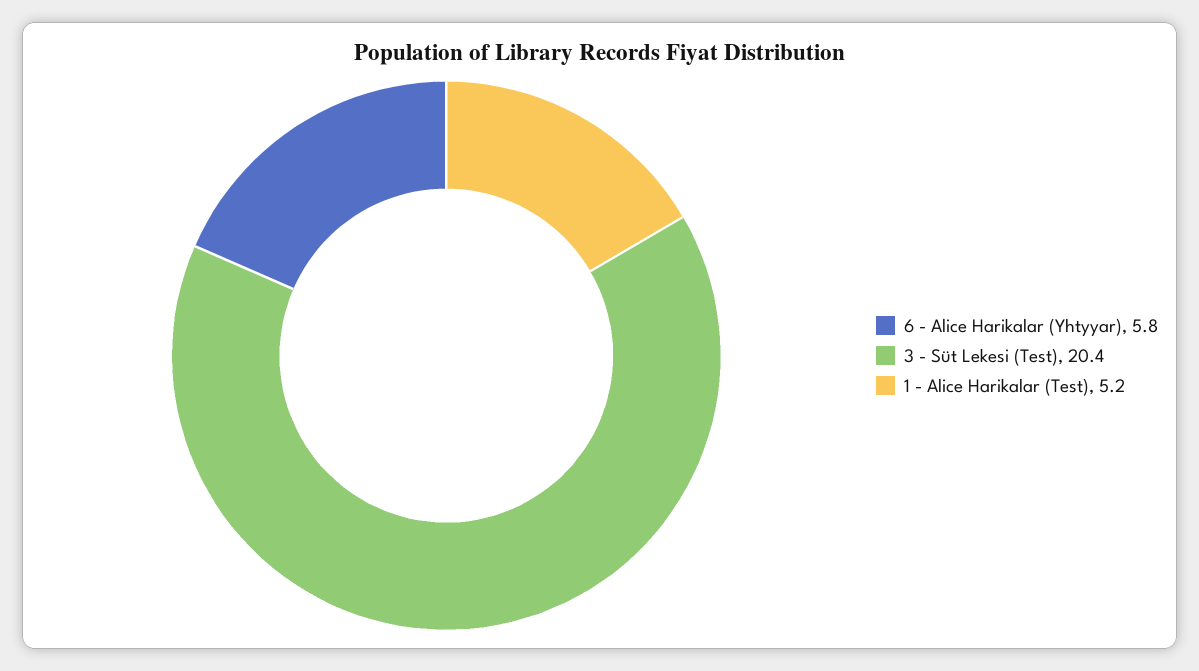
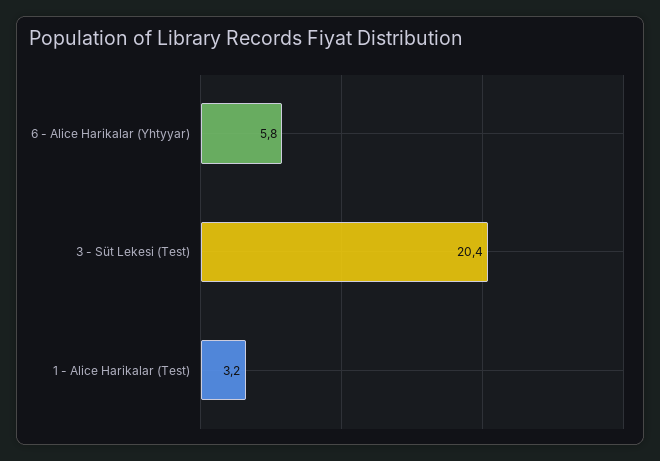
1 - Alice Harikalar (Test): 5.2 -> 3.2

